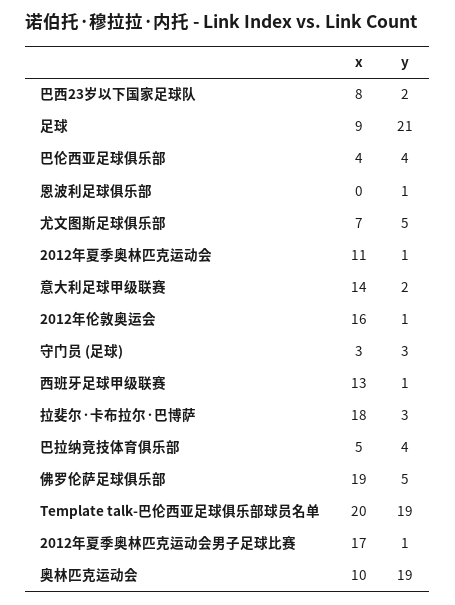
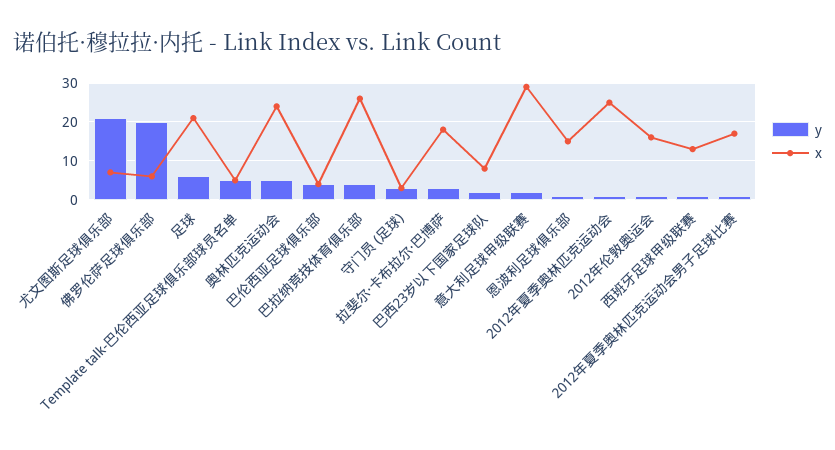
x, 足球: 9 -> 20
y, 足球: 21 -> 5
x, 恩波利足球俱乐部: 0 -> 15
y, 尤文图斯足球俱乐部: 5 -> 20
x, 2012年夏季奥林匹克运动会: 11 -> 25
x, 意大利足球甲级联赛: 14 -> 30
x, 巴拉纳竞技体育俱乐部: 5 -> 25
x, 佛罗伦萨足球俱乐部: 19 -> 5
y, 佛罗伦萨足球俱乐部: 5 -> 20
x, Template talk-巴伦西亚足球俱乐部球员名单: 20 -> 5
y, Template talk-巴伦西亚足球俱乐部球员名单: 19 -> 5
x, 奥林匹克运动会: 10 -> 25
y, 奥林匹克运动会: 19 -> 5

